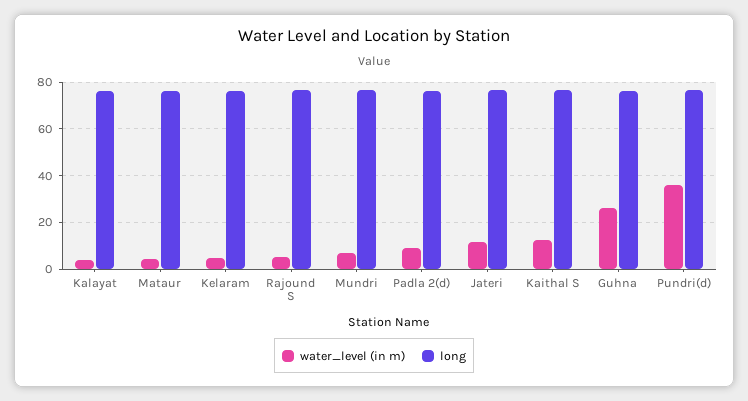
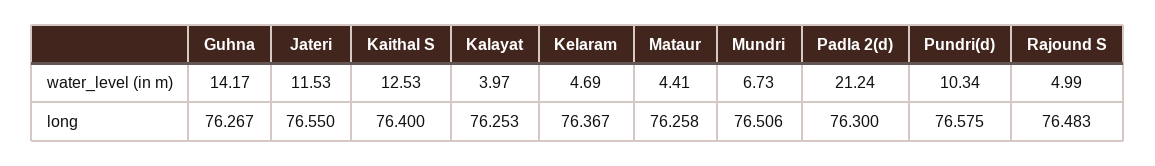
water_level (in m), Padla 2(d): 10 -> 21.24
water_level (in m), Guhna: 25 -> 14.17
water_level (in m), Pundri(d): 35 -> 10.34

